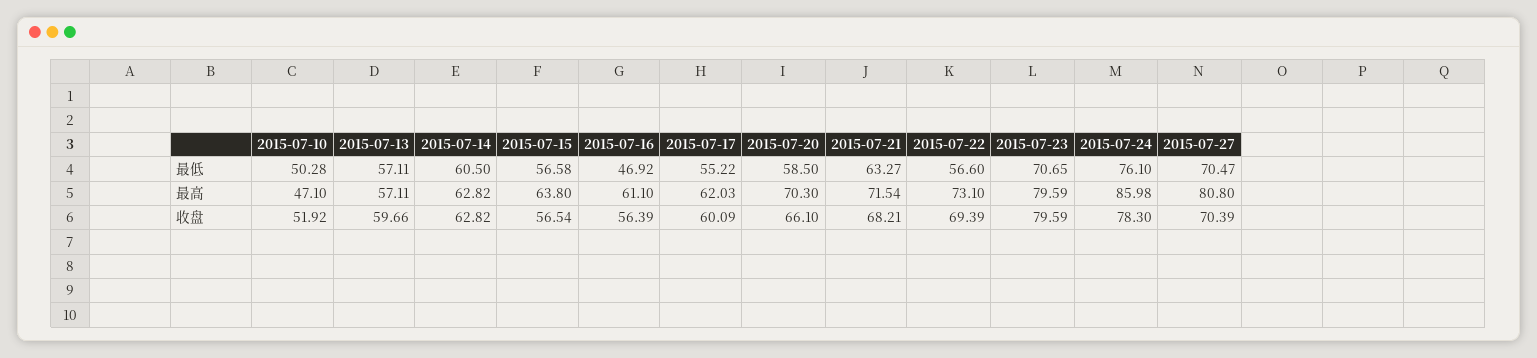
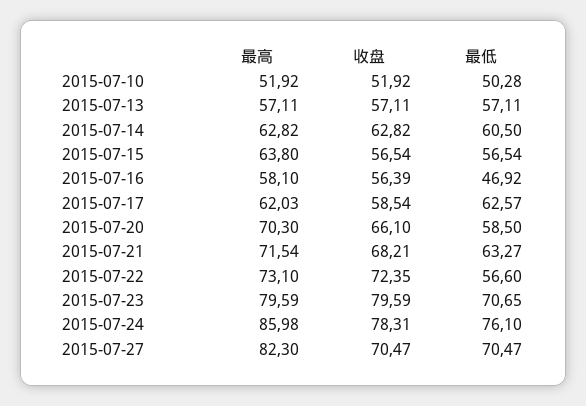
2015-07-15, 最低: 56.58 -> 56.54
2015-07-17, 最低: 55.22 -> 62.57
2015-07-10, 最高: 47.1 -> 51.92
2015-07-16, 最高: 61.1 -> 58.1
2015-07-27, 最高: 80.8 -> 82.3
2015-07-13, 收盘: 59.66 -> 57.11
2015-07-17, 收盘: 60.09 -> 58.54
2015-07-22, 收盘: 69.39 -> 72.35
2015-07-24, 收盘: 78.3 -> 78.31
2015-07-27, 收盘: 70.39 -> 70.47

